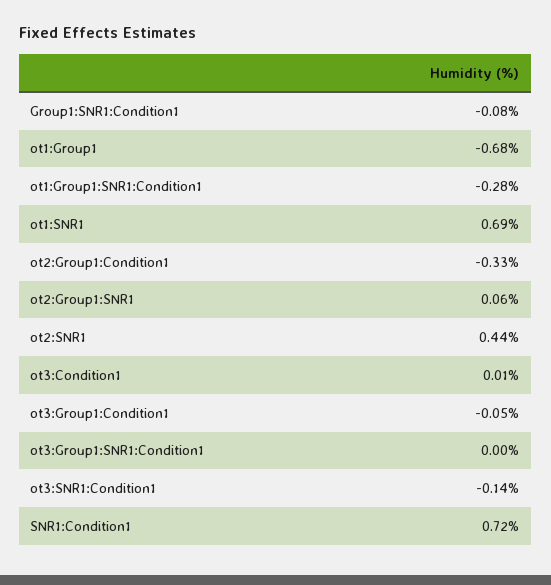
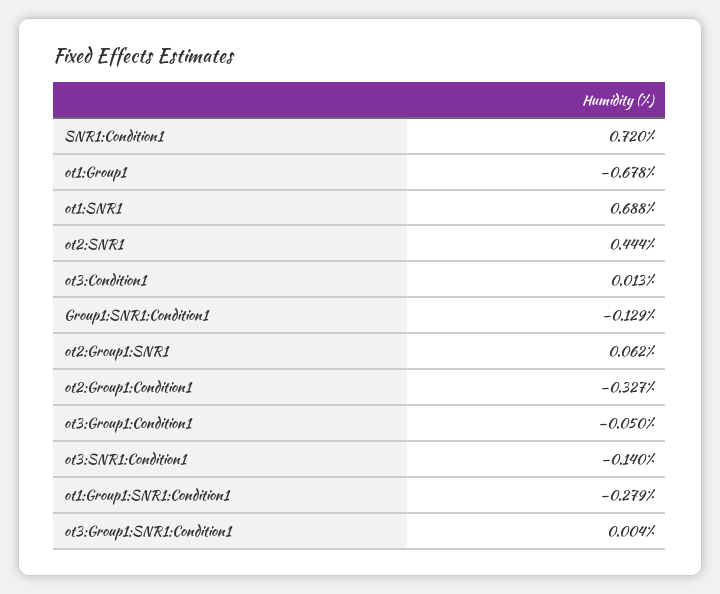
Group1:SNR1:Condition1: -0.08 -> -0.129

